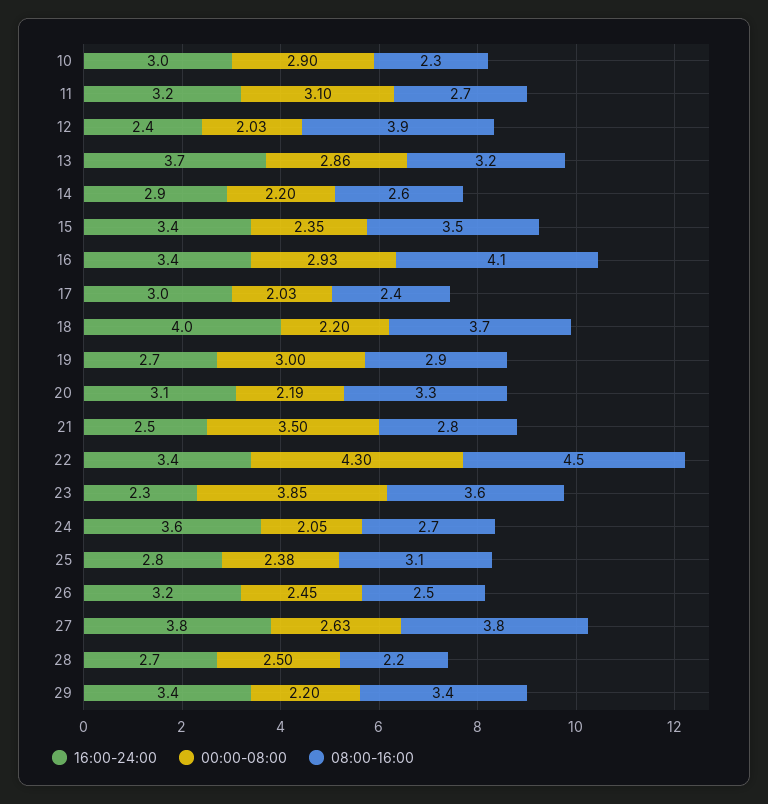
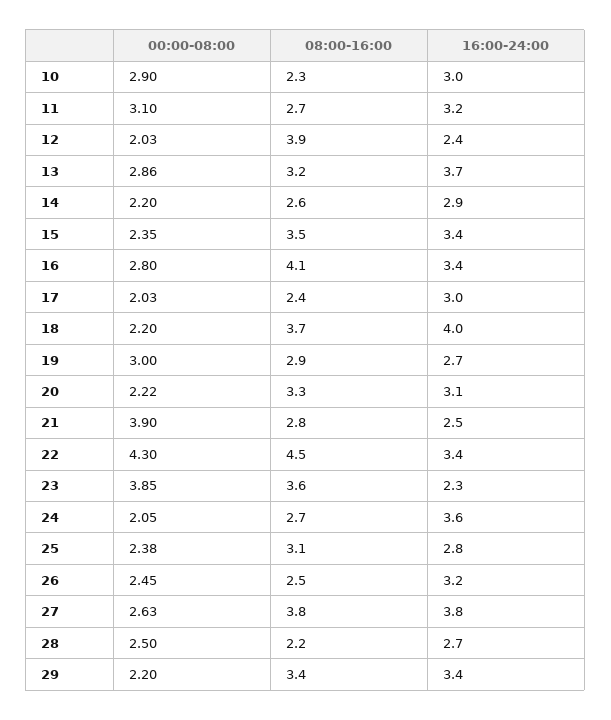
00:00-08:00, 16: 2.93 -> 2.8
00:00-08:00, 20: 2.19 -> 2.22
00:00-08:00, 21: 3.5 -> 3.9

